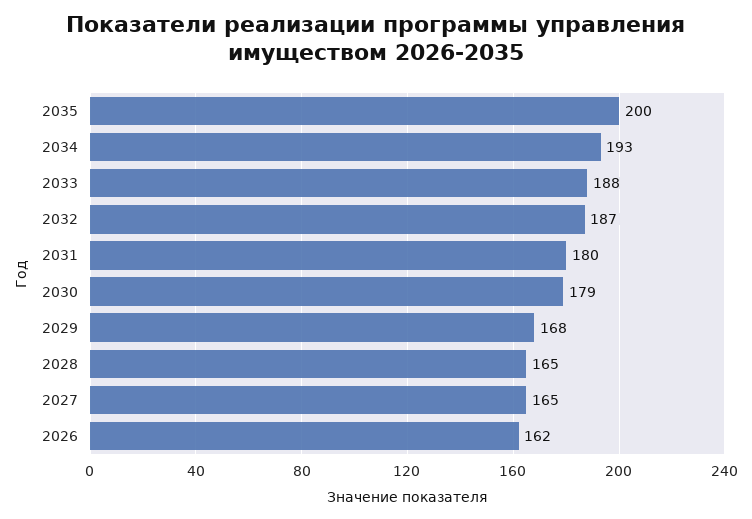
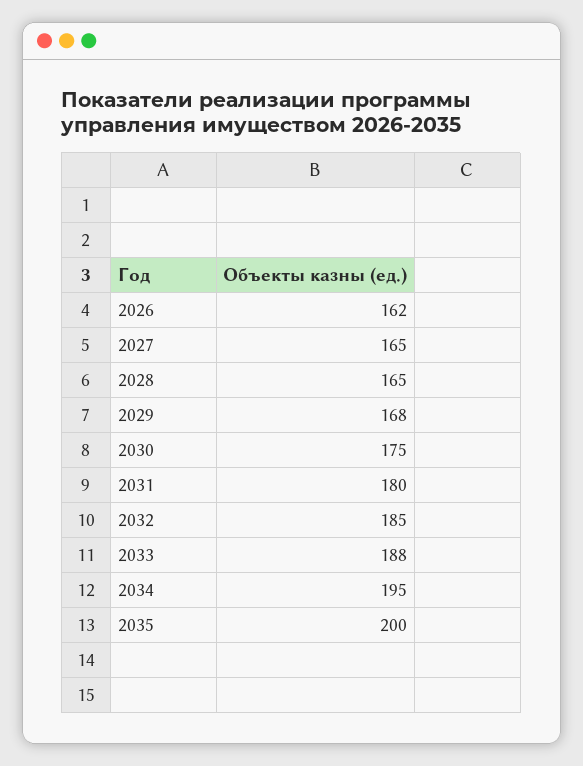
2034: 193 -> 195
2032: 187 -> 185
2030: 179 -> 175

